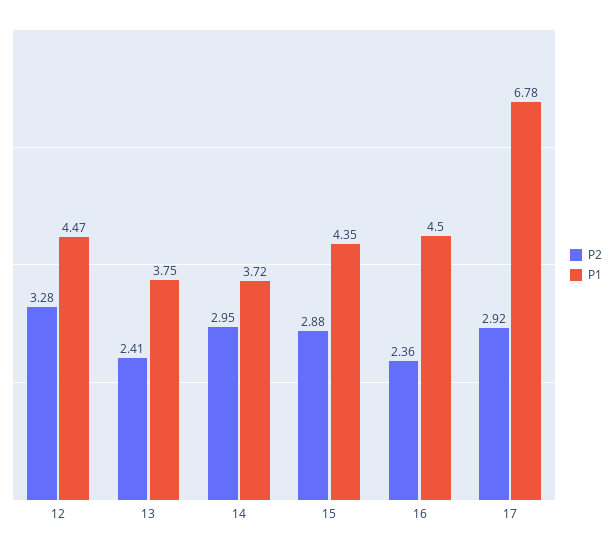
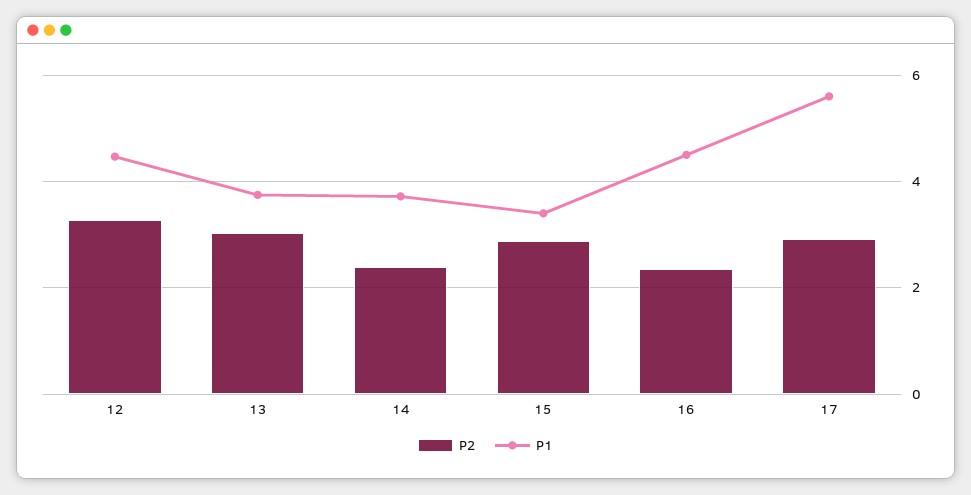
P2, 13: 2.41 -> 3
P2, 14: 2.95 -> 2.4
P1, 15: 4.35 -> 3.4
P1, 17: 6.78 -> 5.6

